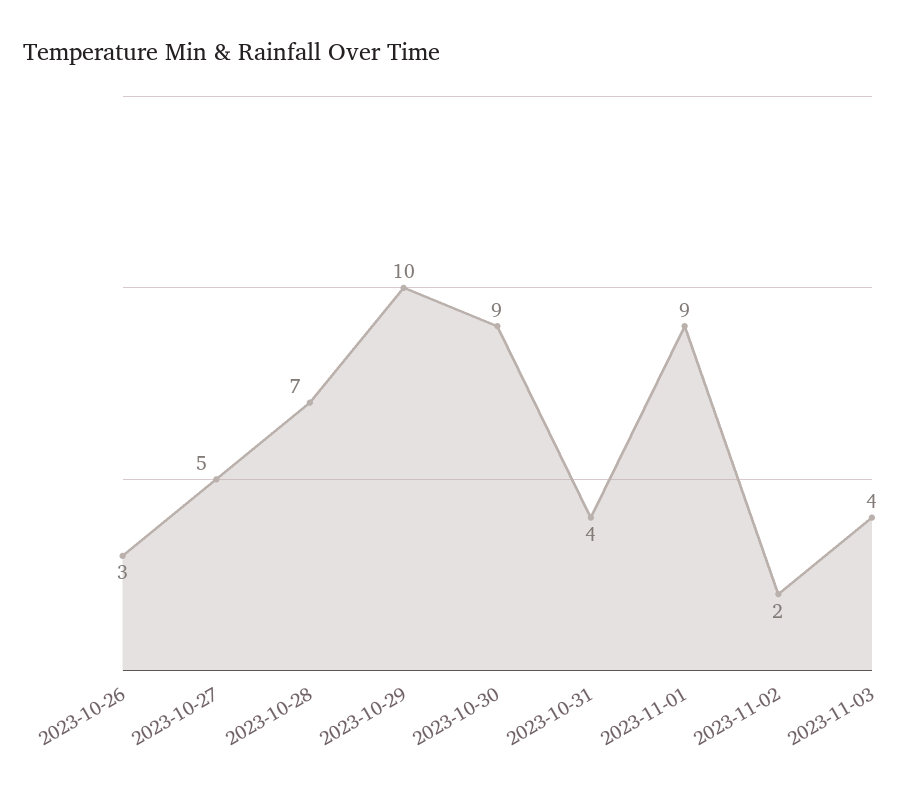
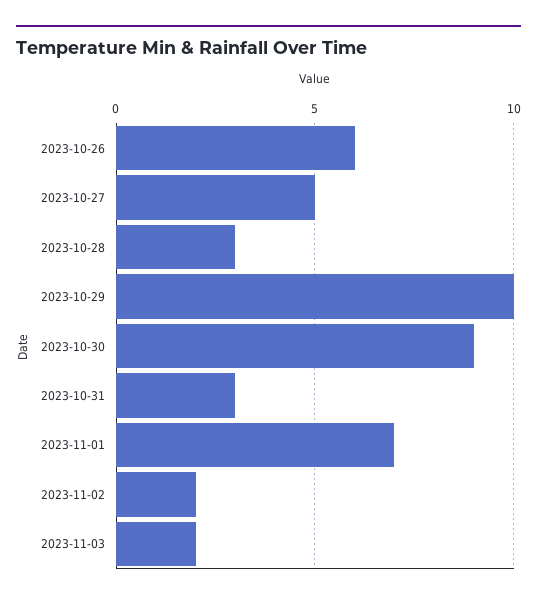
2023-10-26: 3 -> 6
2023-10-28: 7 -> 3
2023-10-31: 4 -> 3
2023-11-01: 9 -> 7
2023-11-03: 4 -> 2

